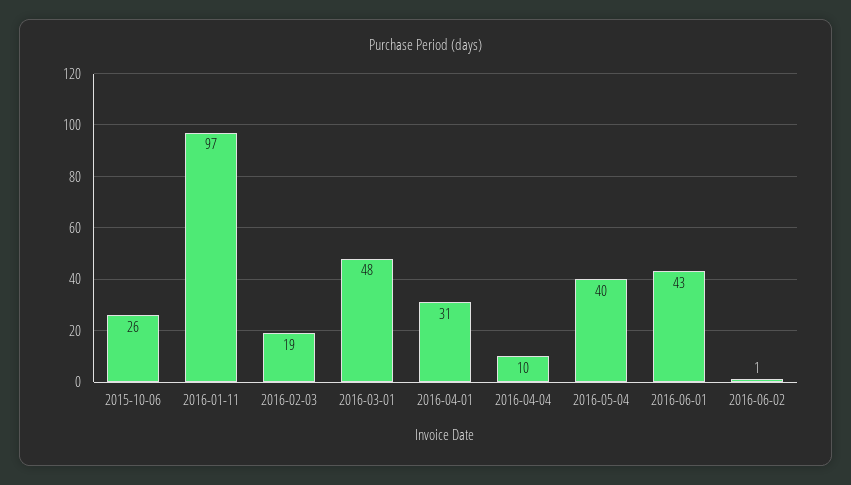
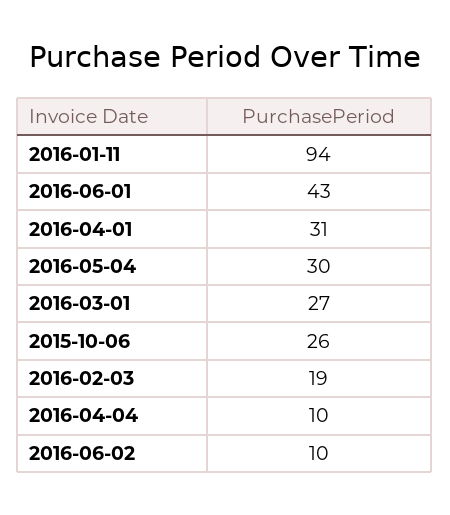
2016-01-11: 97 -> 94
2016-03-01: 48 -> 27
2016-05-04: 40 -> 30
2016-06-02: 1 -> 10

